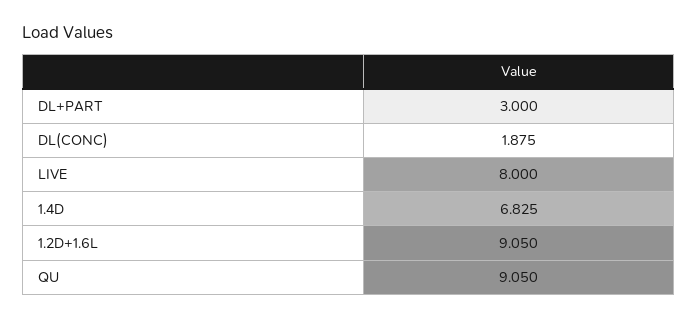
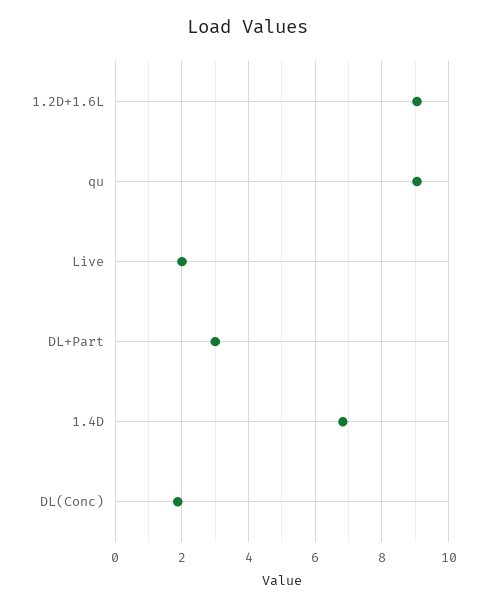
LIVE: 8 -> 2

